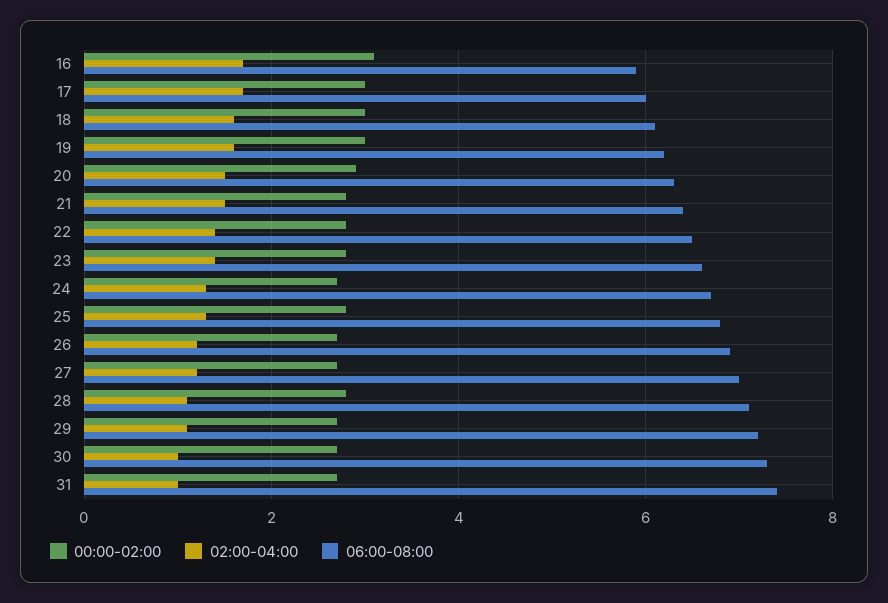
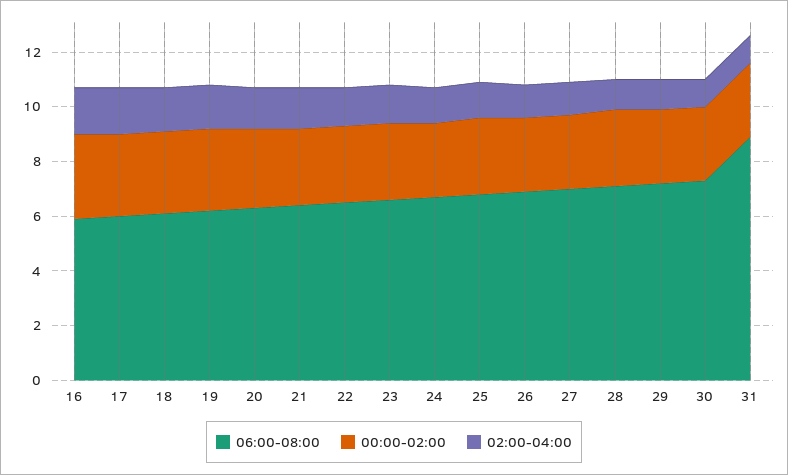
06:00-08:00, 31: 7.5 -> 9

